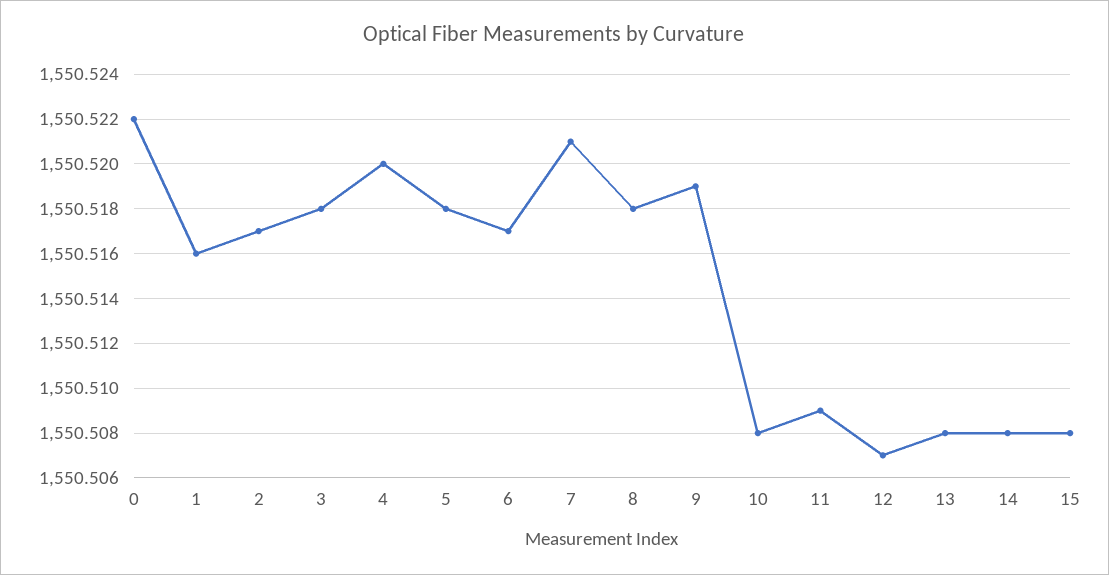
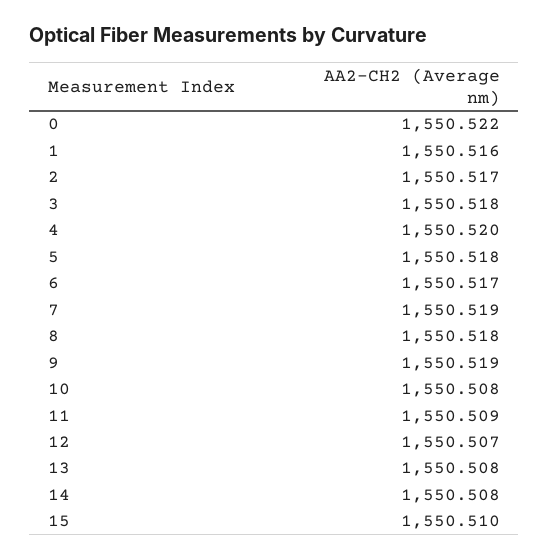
7: 1550.521 -> 1550.519
15: 1550.508 -> 1550.51

